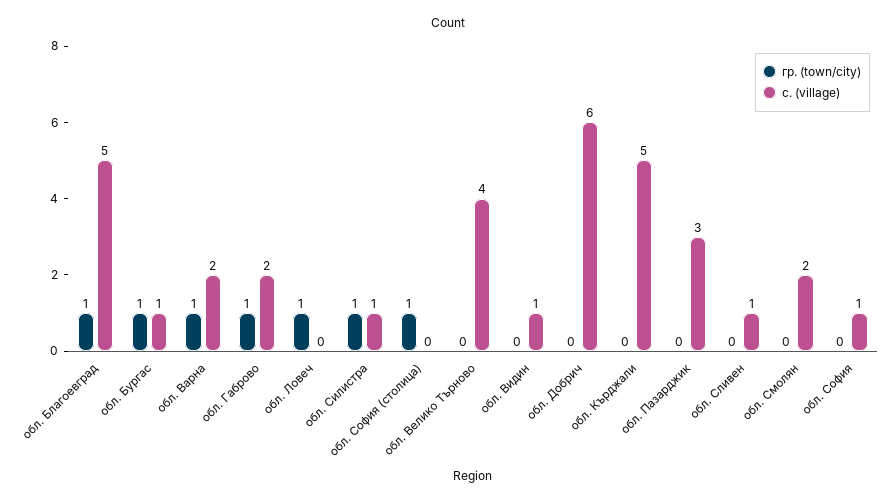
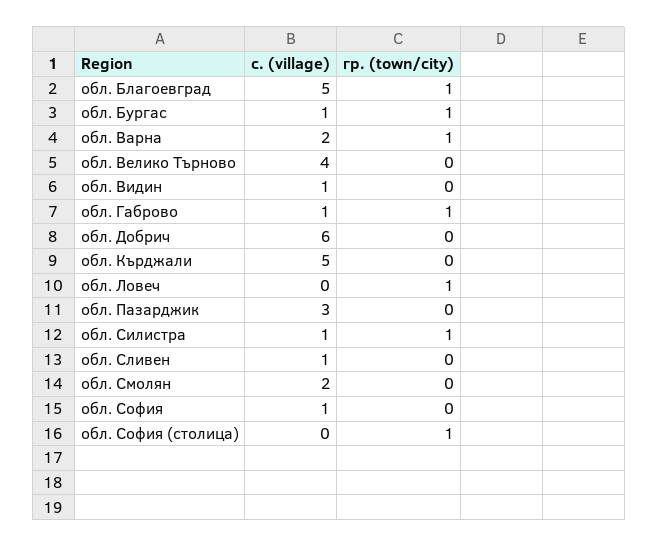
с. (village), обл. Габрово: 2 -> 1

